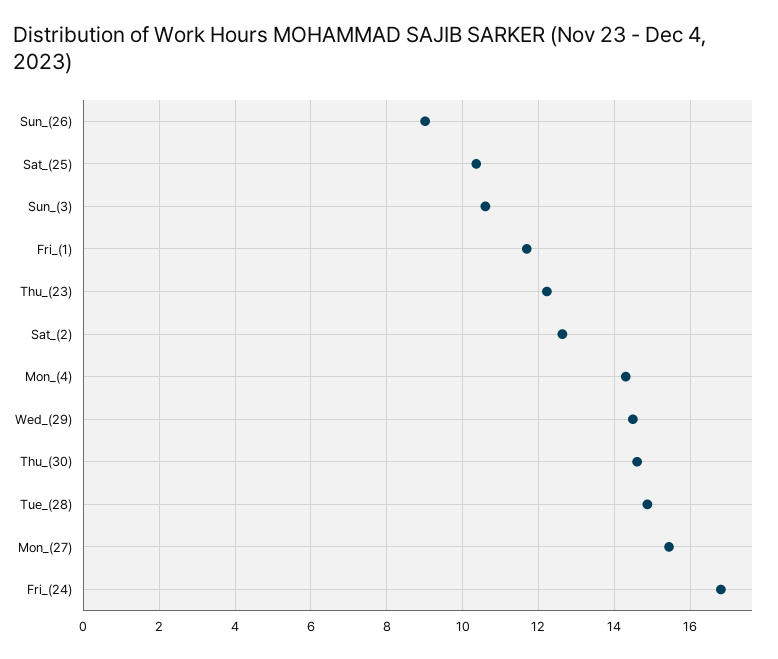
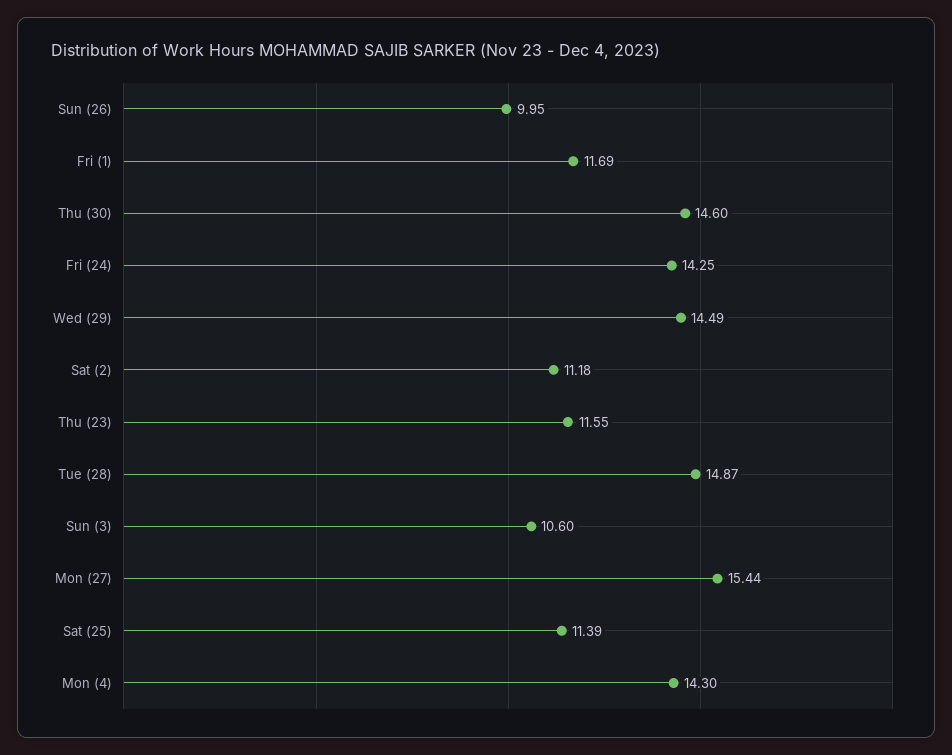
Sun_(26): 9 -> 9.95
Sat_(25): 10.4 -> 11.39
Thu_(23): 12.2 -> 11.55
Sat_(2): 12.6 -> 11.18
Fri_(24): 16.8 -> 14.25

